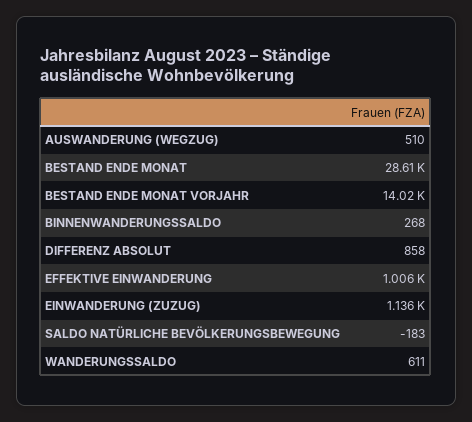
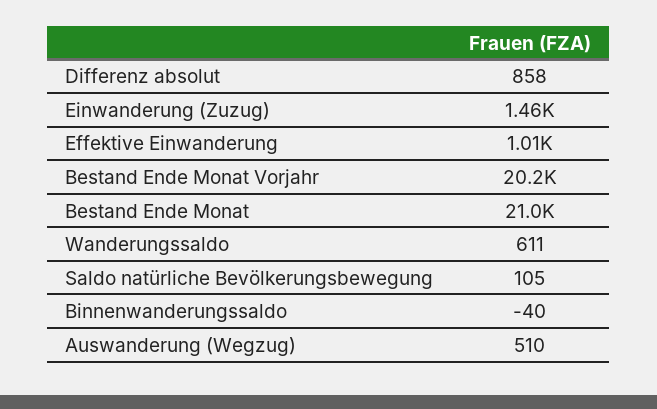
BESTAND ENDE MONAT: 28610 -> 21000
BESTAND ENDE MONAT VORJAHR: 14020 -> 20200
BINNENWANDERUNGSSALDO: 268 -> -40
EINWANDERUNG (ZUZUG): 1136 -> 1460
SALDO NATÜRLICHE BEVÖLKERUNGSBEWEGUNG: -183 -> 105

